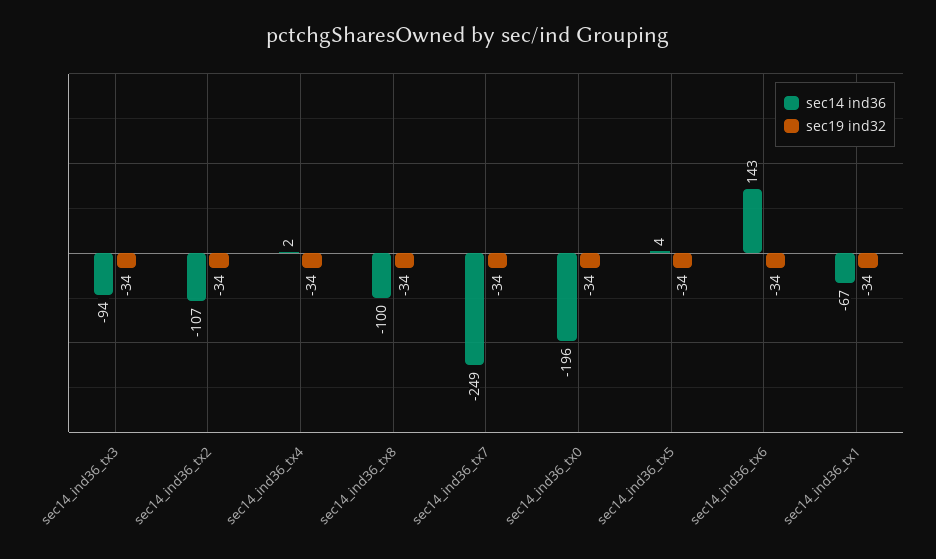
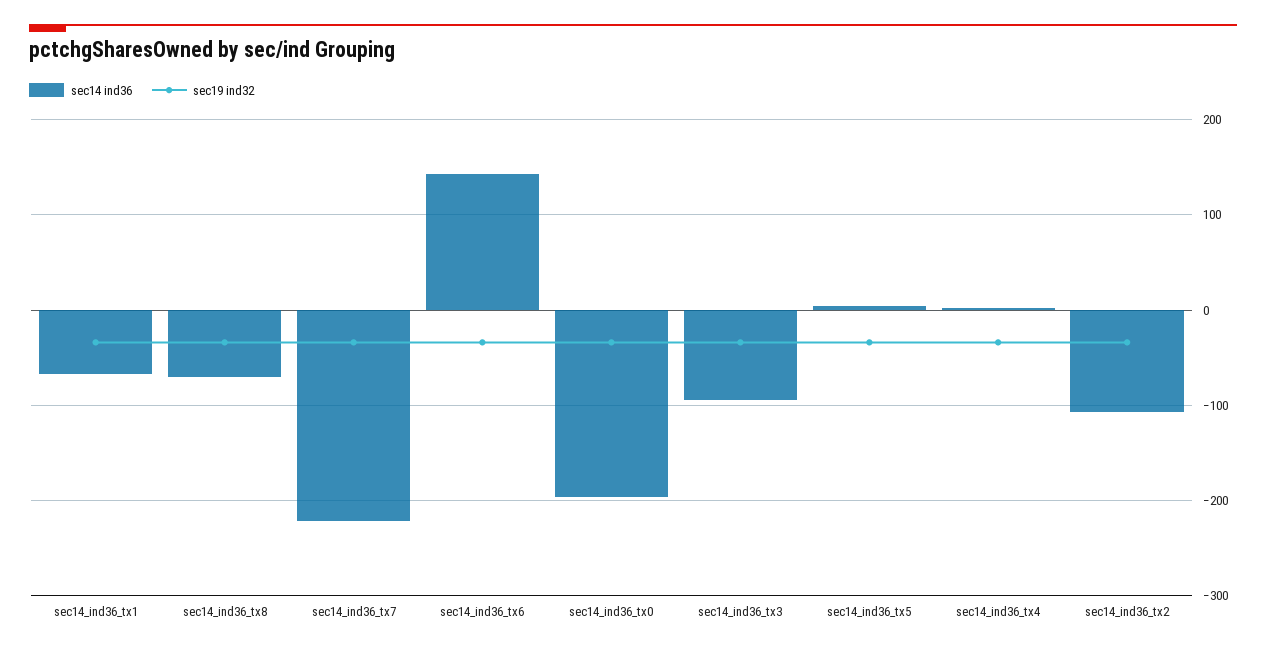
sec14 ind36, sec14_ind36_tx8: -100 -> -70
sec14 ind36, sec14_ind36_tx7: -249 -> -220

